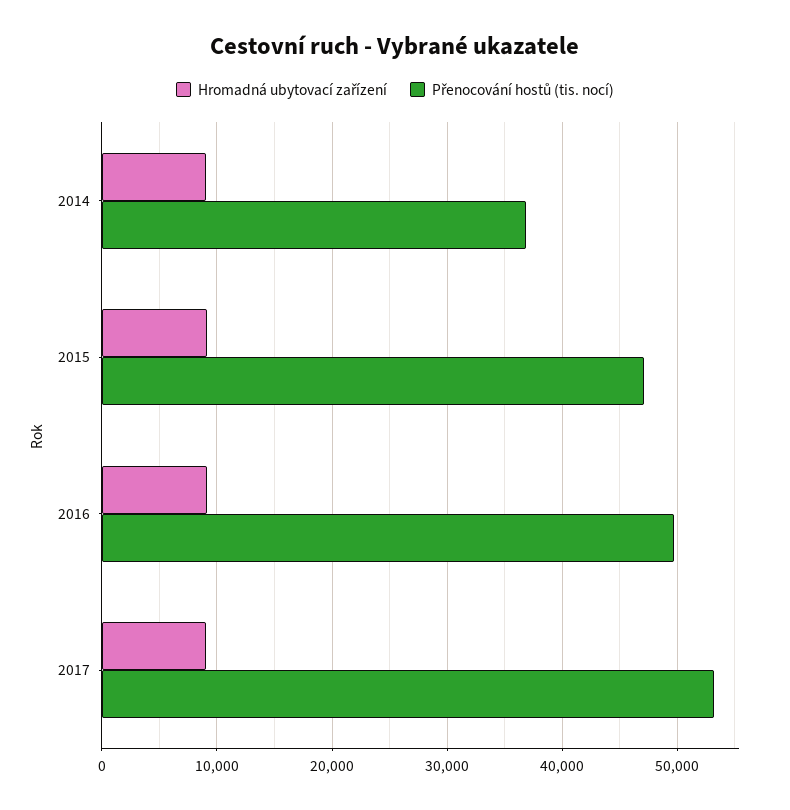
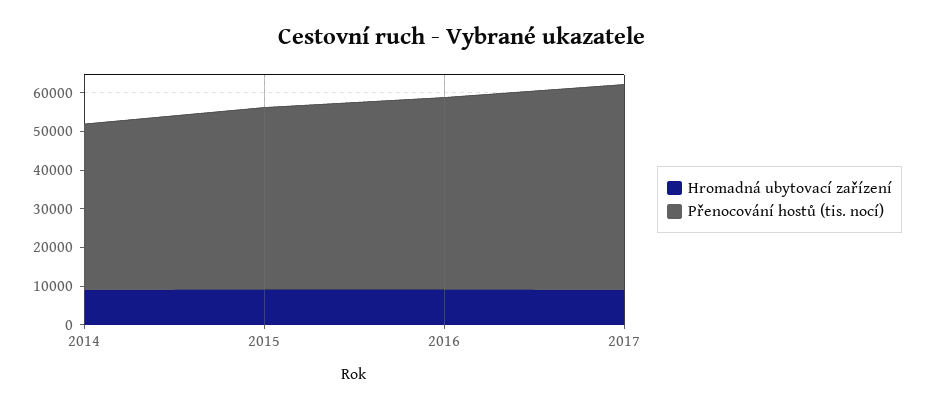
Přenocování hostů (tis. nocí), 2014: 37000 -> 42500

